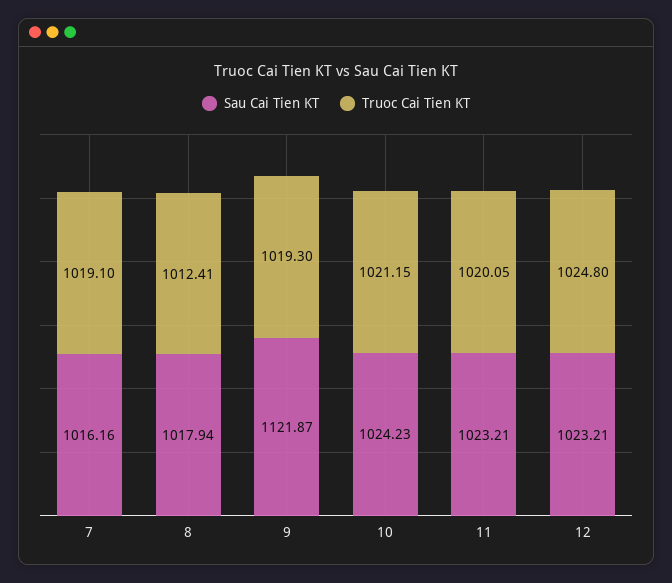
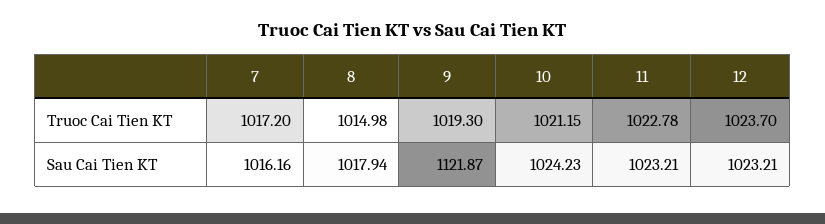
Truoc Cai Tien KT, 7: 1019.1 -> 1017.2
Truoc Cai Tien KT, 8: 1012.41 -> 1014.98
Truoc Cai Tien KT, 11: 1020.05 -> 1022.78
Truoc Cai Tien KT, 12: 1024.8 -> 1023.7

